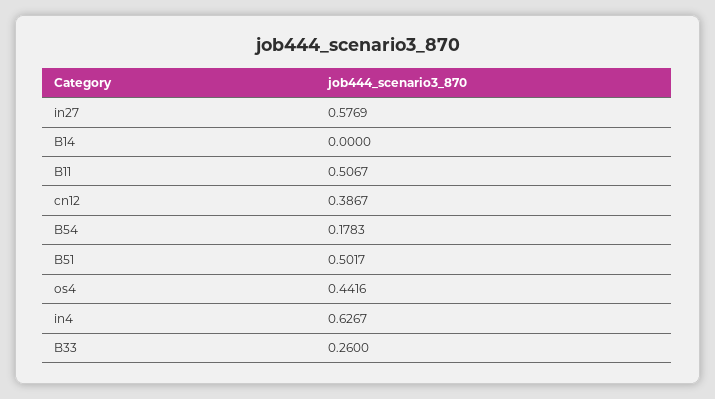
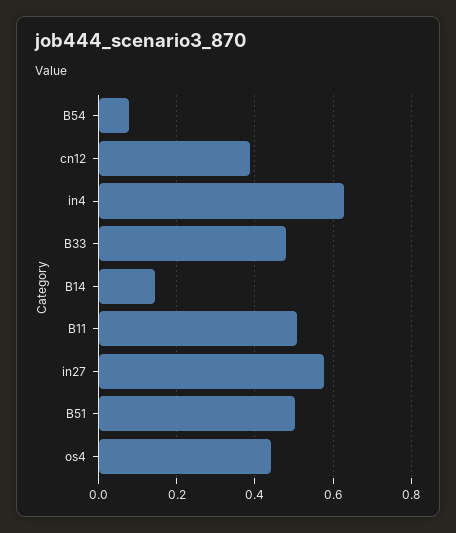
B14: 0 -> 0.14
B54: 0.1783 -> 0.08
B33: 0.26 -> 0.48

